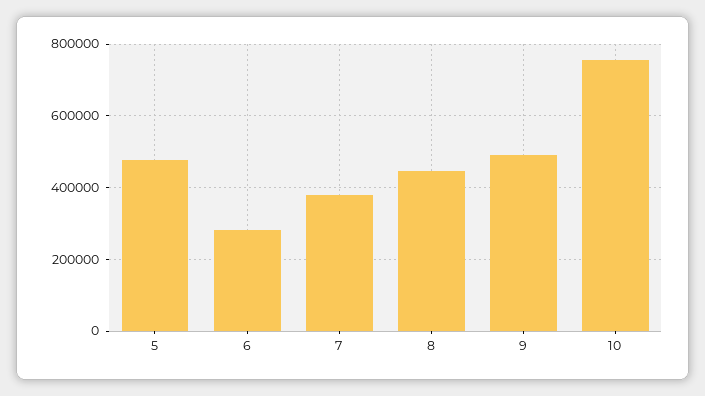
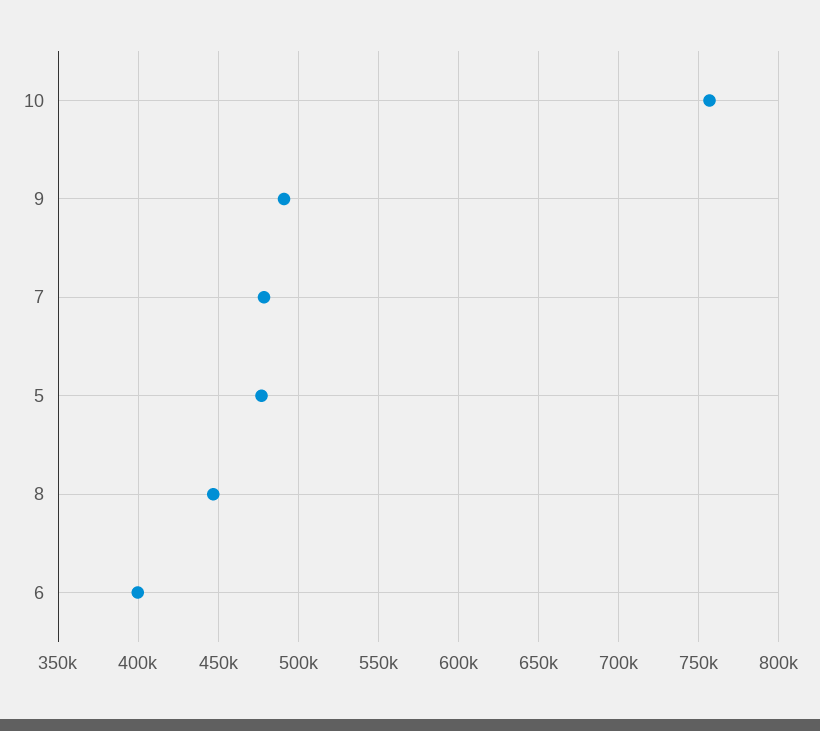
6: 280000 -> 400000
7: 380000 -> 480000

